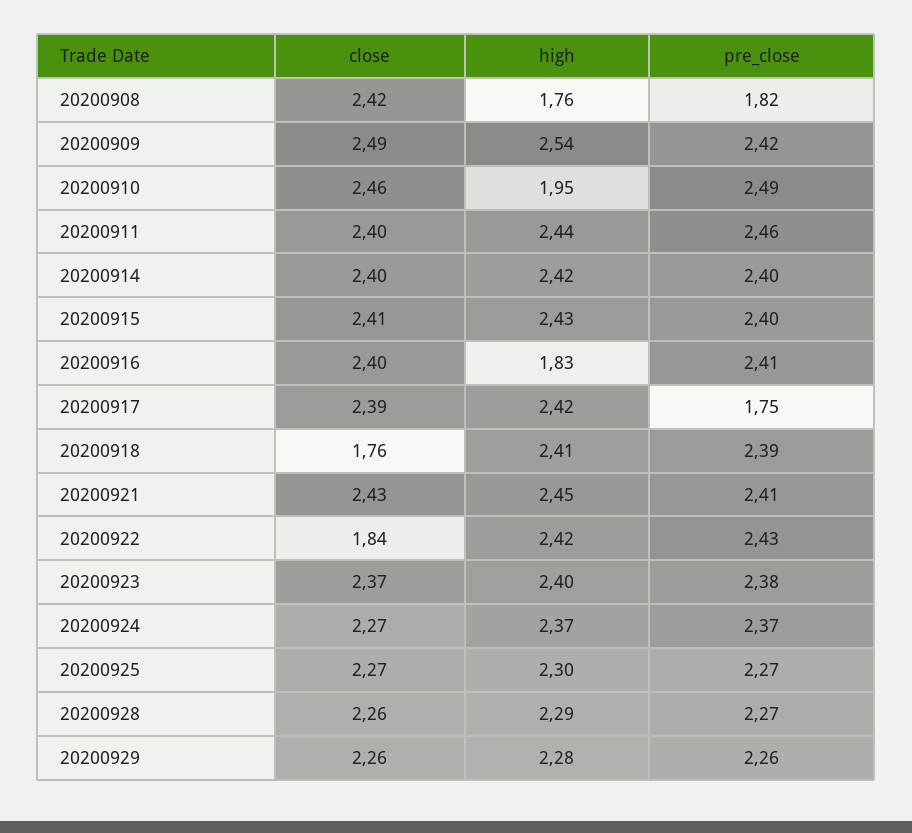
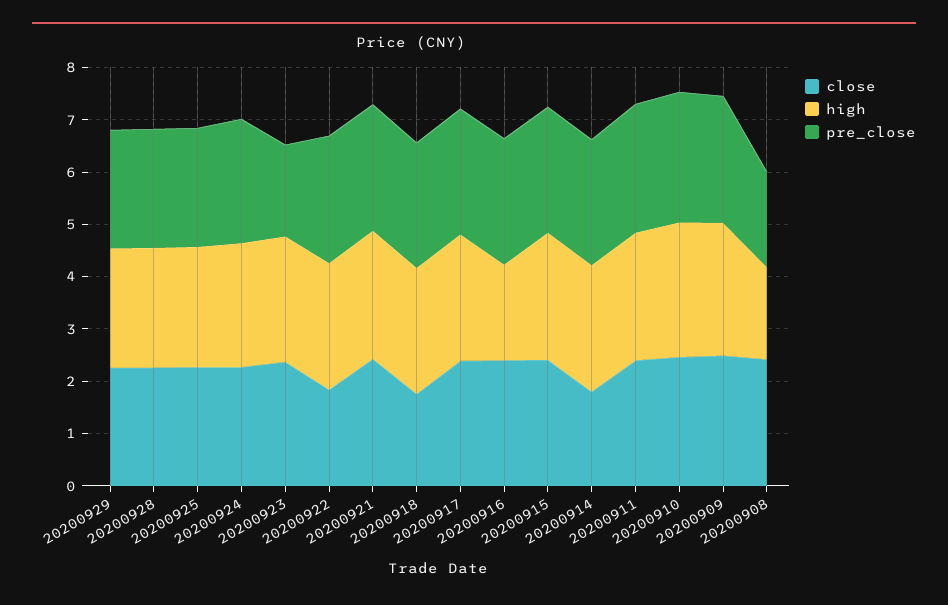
high, 20200910: 1.95 -> 2.6
close, 20200914: 2.4 -> 1.8
pre_close, 20200917: 1.75 -> 2.4
pre_close, 20200923: 2.38 -> 1.8

